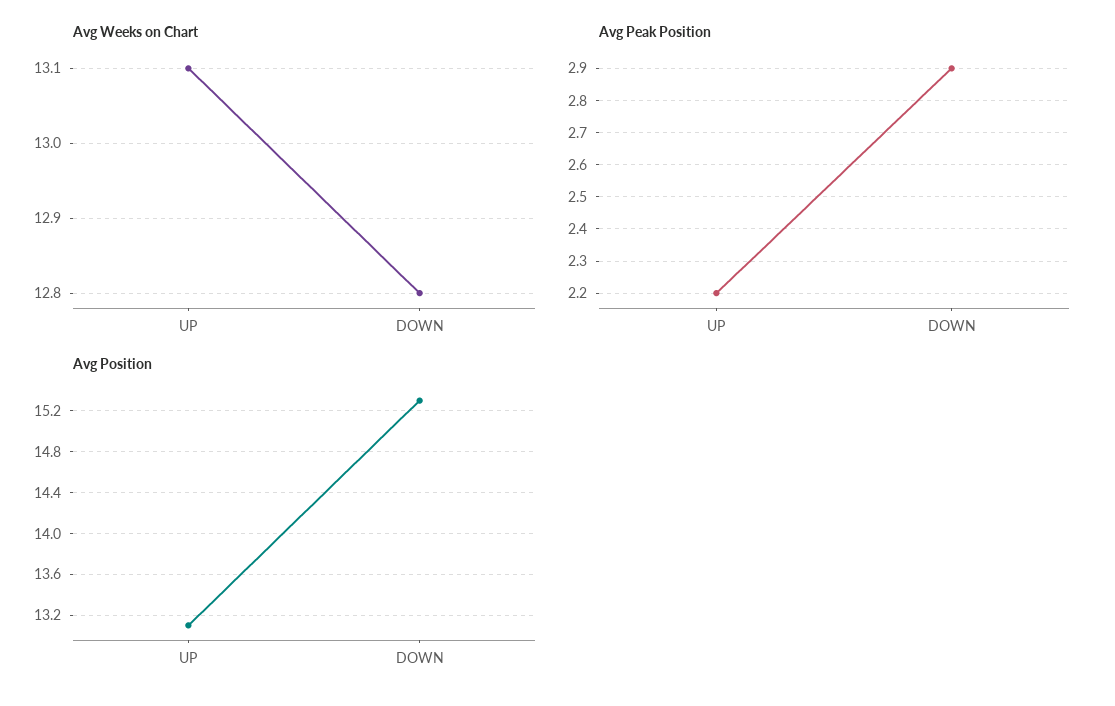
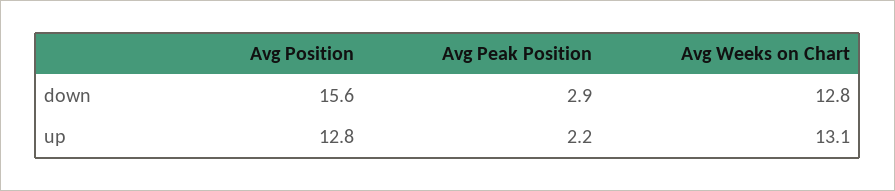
Avg Position, UP: 13.1 -> 12.8
Avg Position, DOWN: 15.3 -> 15.6

